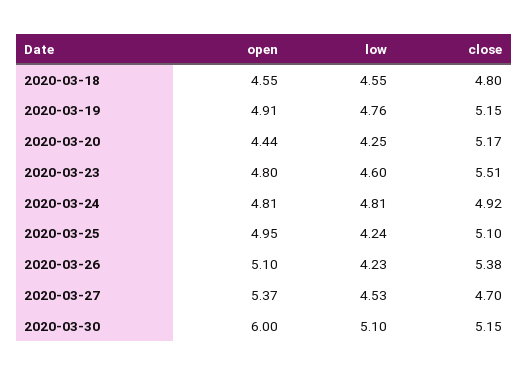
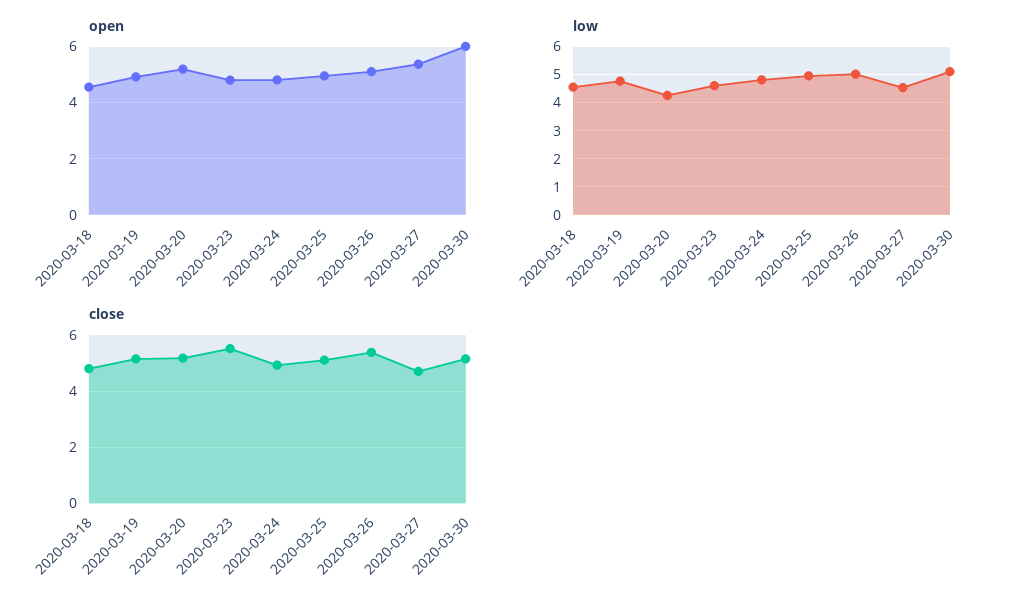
open, 2020-03-20: 4.44 -> 5.25
low, 2020-03-25: 4.24 -> 5
low, 2020-03-26: 4.23 -> 5

